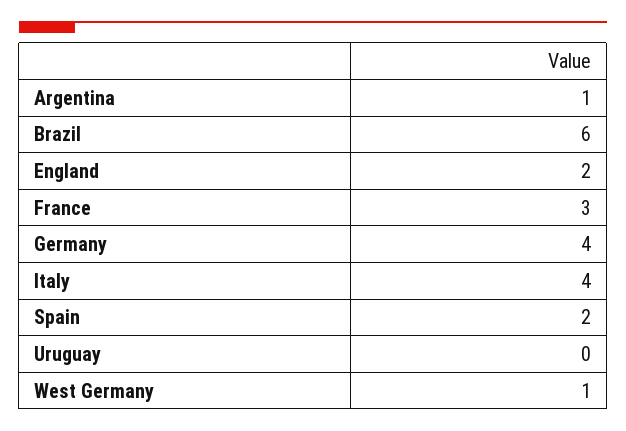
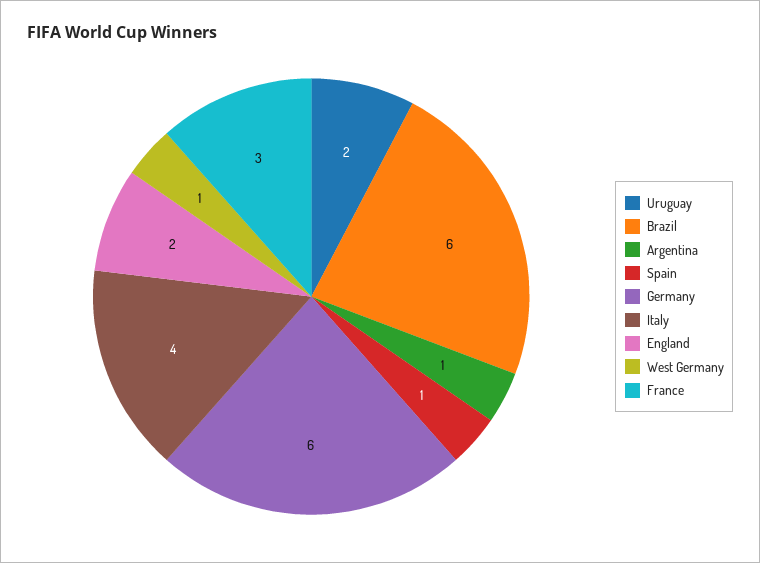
Germany: 4 -> 6
Spain: 2 -> 1
Uruguay: 0 -> 2

